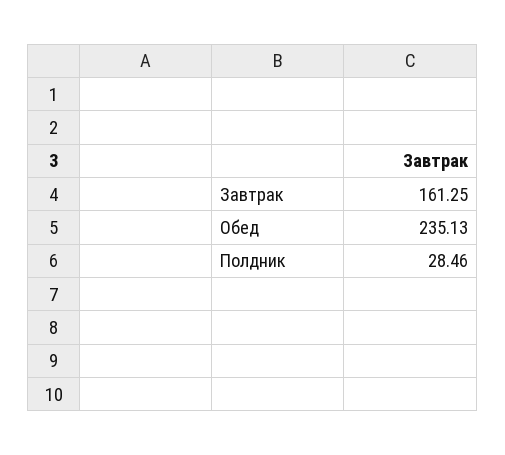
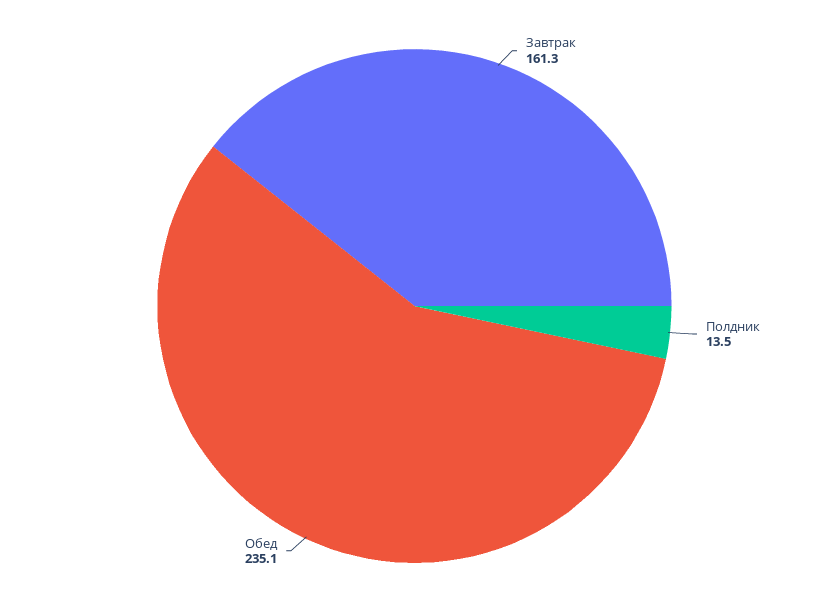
Полдник: 28.46 -> 13.5

